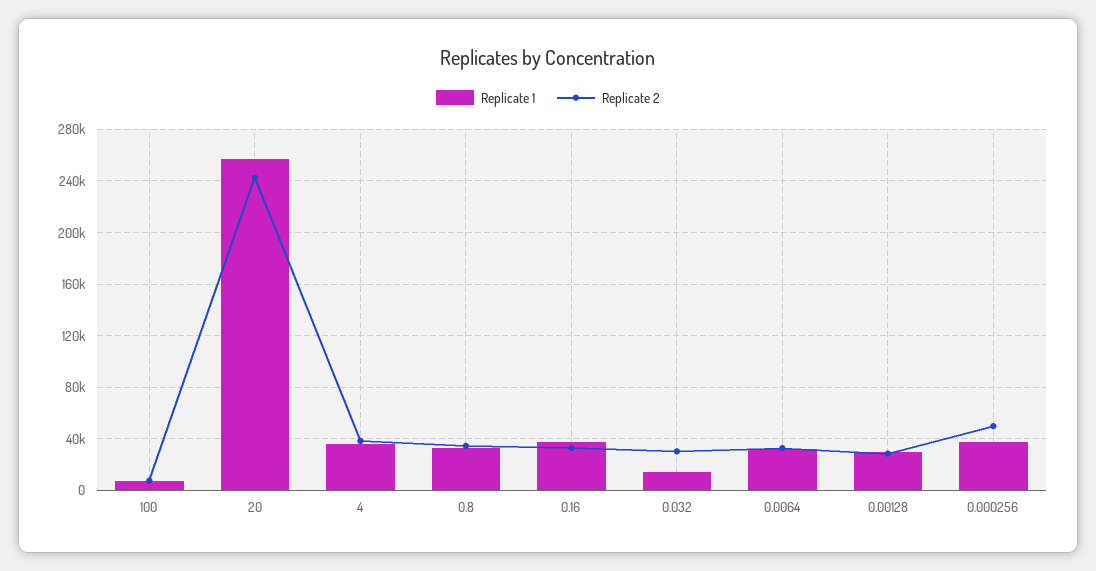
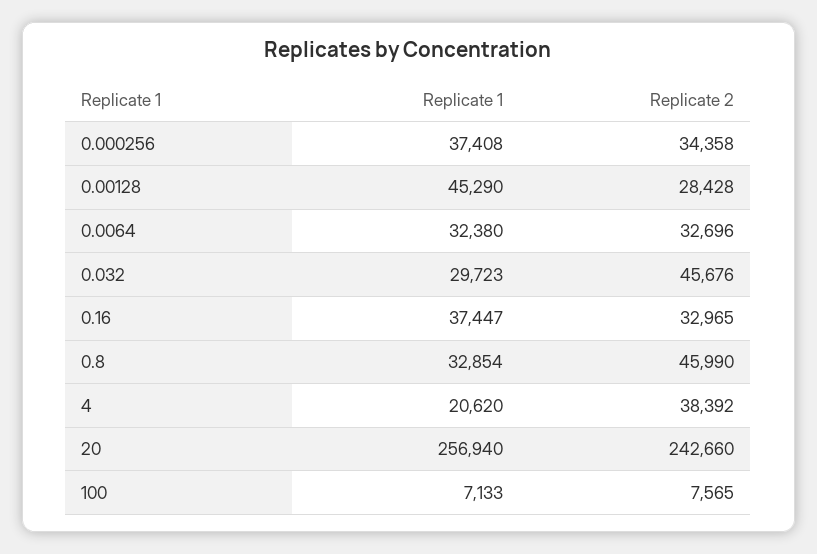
Replicate 1, 4: 35000 -> 20620
Replicate 2, 0.8: 35000 -> 45990
Replicate 1, 0.032: 15000 -> 29723
Replicate 2, 0.032: 30000 -> 45676
Replicate 1, 0.00128: 30000 -> 45290
Replicate 2, 0.000256: 50000 -> 34358

